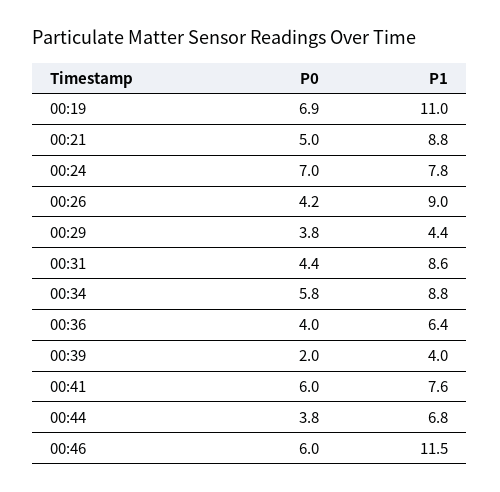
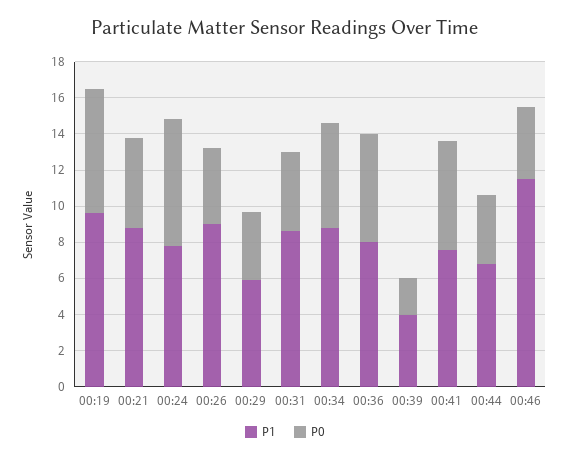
P1, 00:19: 11 -> 9.5
P1, 00:29: 4.4 -> 6
P0, 00:36: 4 -> 6
P1, 00:36: 6.4 -> 8
P0, 00:46: 6 -> 4

